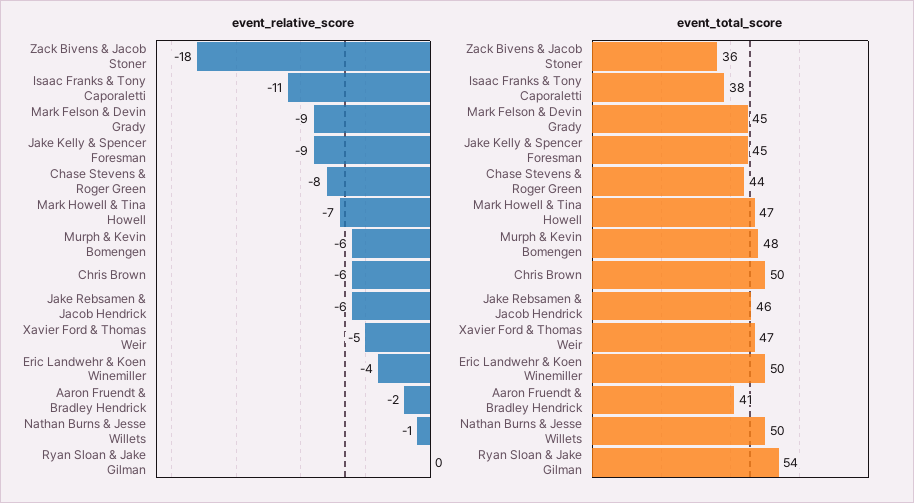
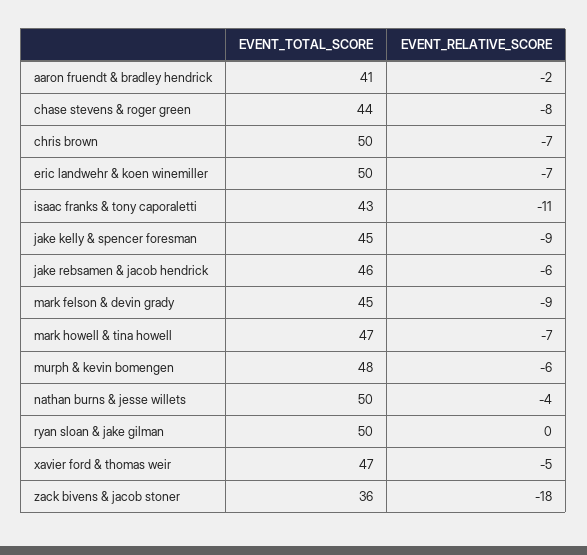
event_relative_score, Chris Brown: -6 -> -7
event_relative_score, Eric Landwehr & Koen Winemiller: -4 -> -7
event_relative_score, Nathan Burns & Jesse Willets: -1 -> -4
event_total_score, Isaac Franks & Tony Caporaletti: 38 -> 43
event_total_score, Ryan Sloan & Jake Gilman: 54 -> 50

